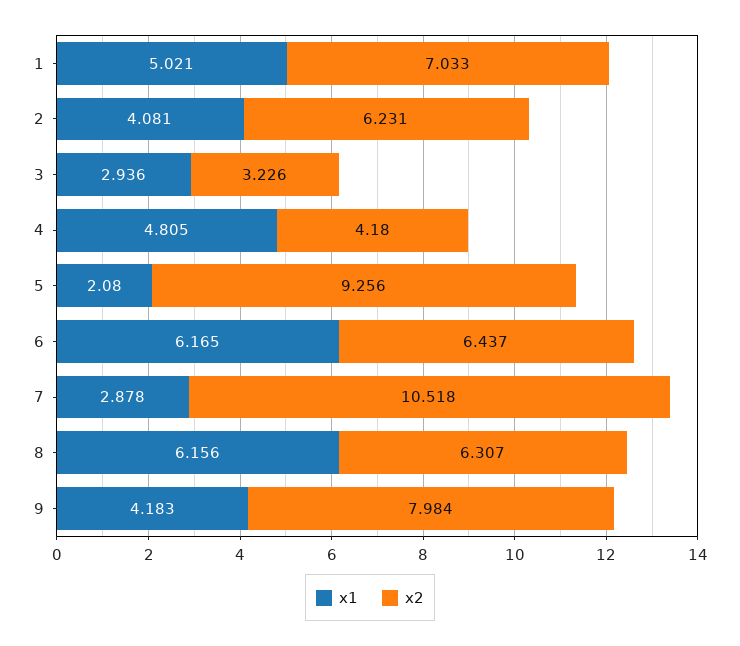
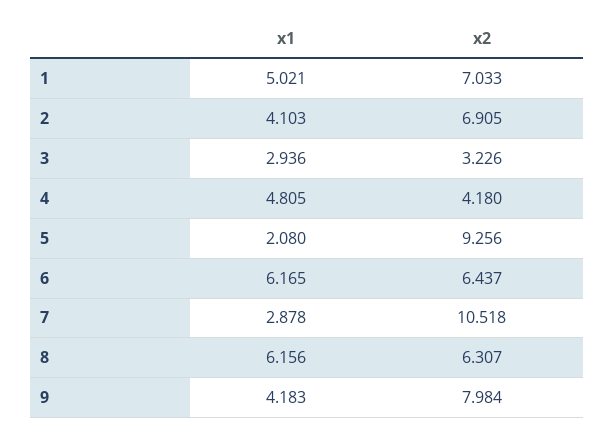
x1, 2: 4.081 -> 4.103
x2, 2: 6.231 -> 6.905

